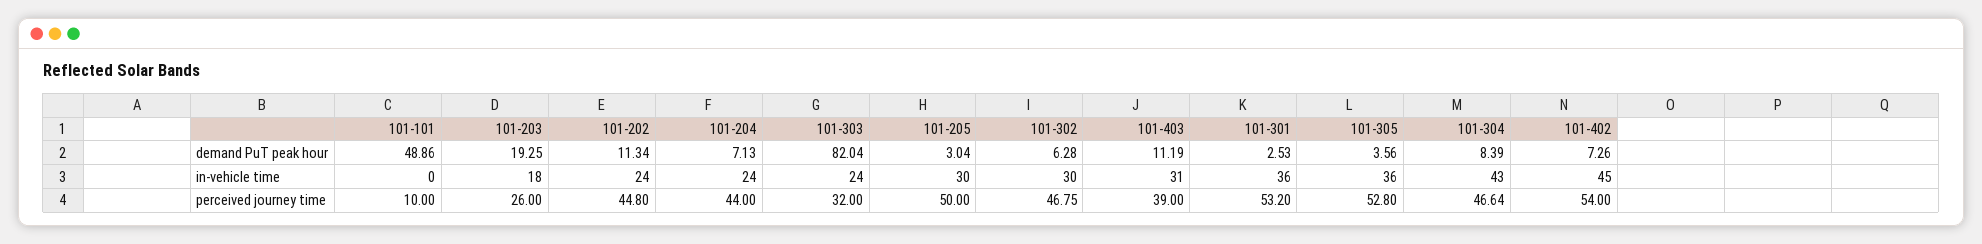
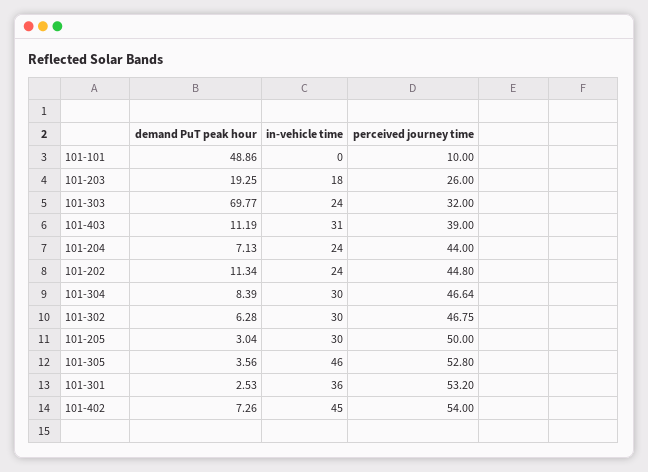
101-303, demand PuT peak hour: 82.04 -> 69.77
101-305, in-vehicle time: 36 -> 46
101-304, in-vehicle time: 43 -> 30

